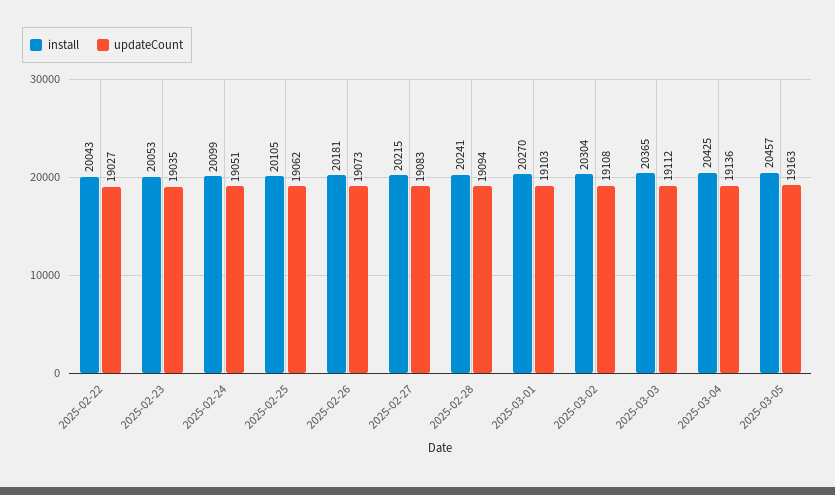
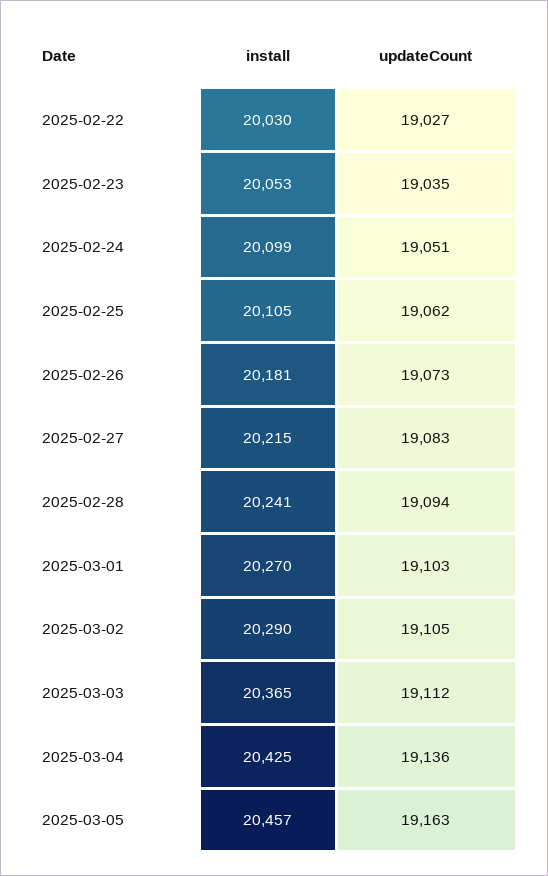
install, 2025-02-22: 20043 -> 20030
install, 2025-03-02: 20304 -> 20290
updateCount, 2025-03-02: 19108 -> 19105

